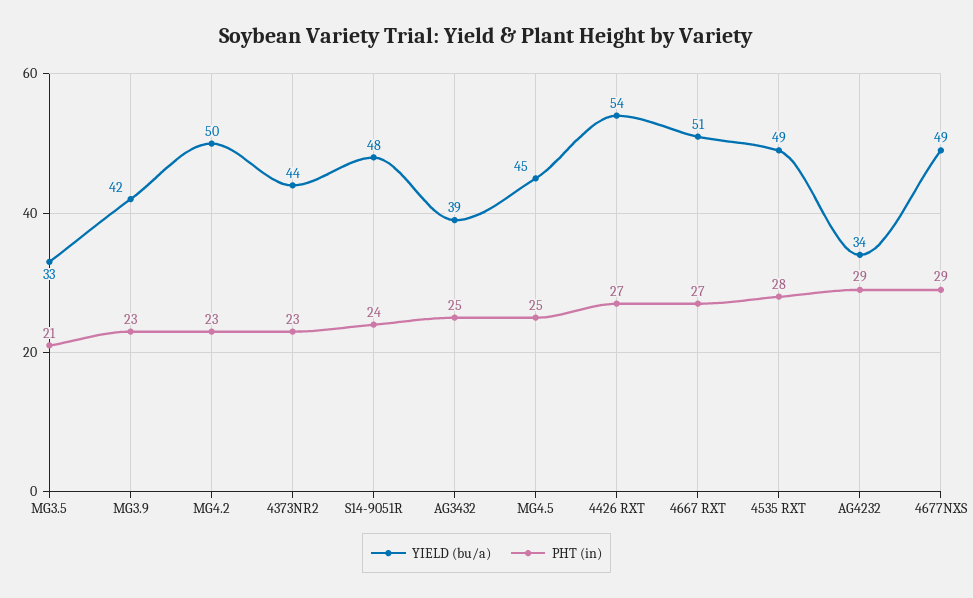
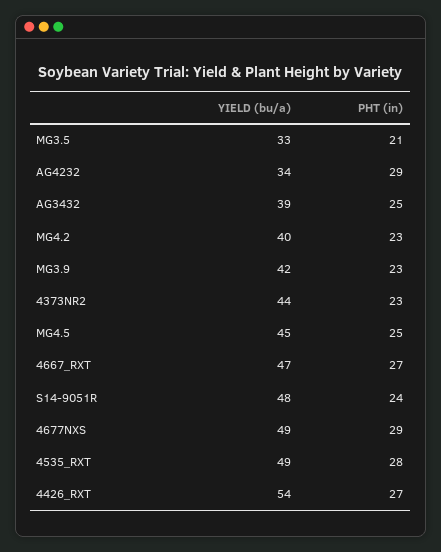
YIELD (bu/a), MG4.2: 50 -> 40
YIELD (bu/a), 4667 RXT: 51 -> 47

